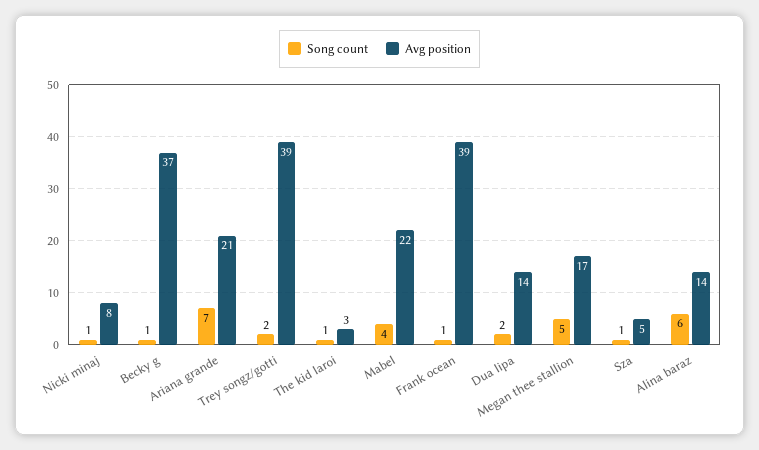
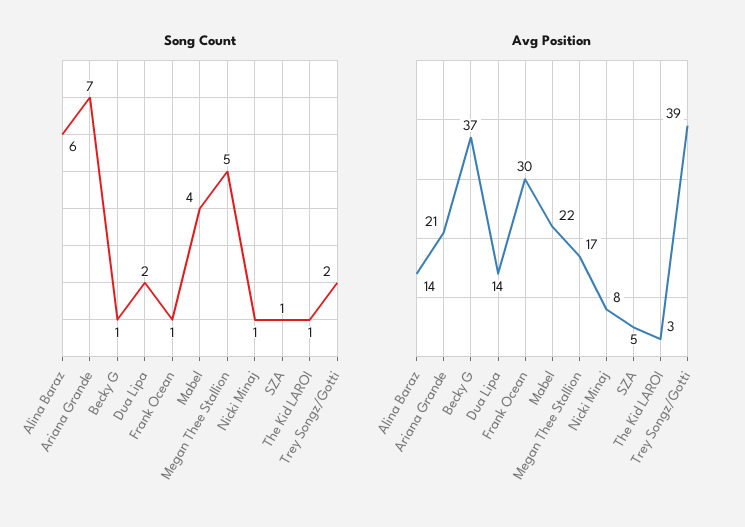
Avg position, Frank ocean: 39 -> 30

